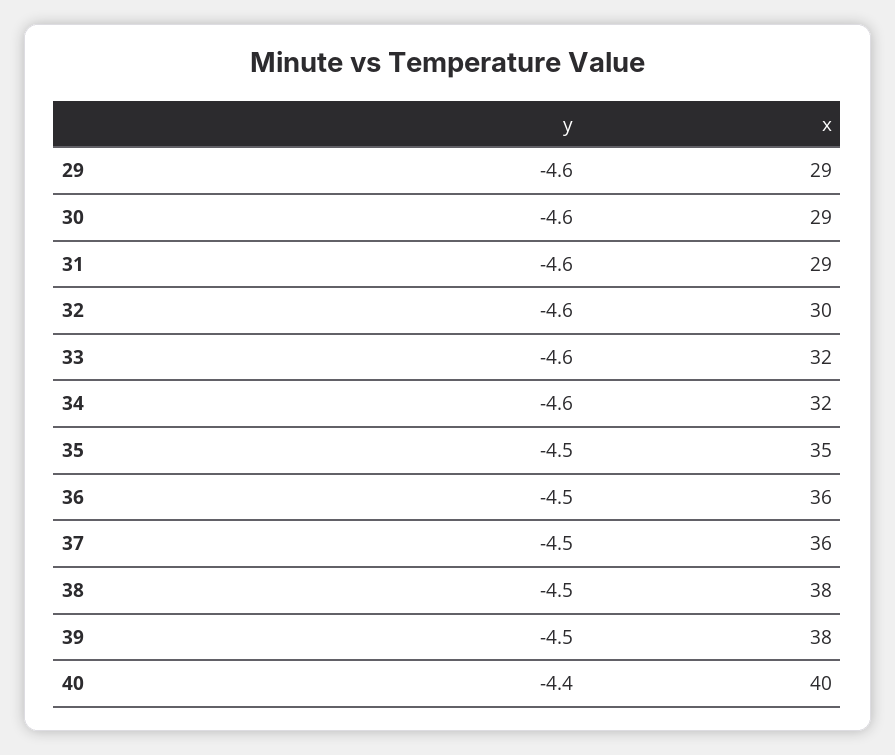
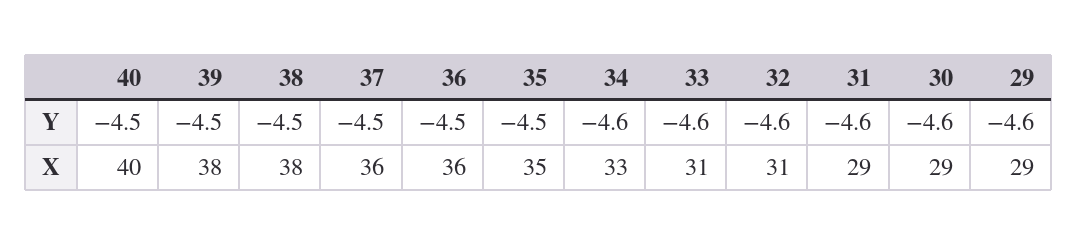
x, 32: 30 -> 31
x, 33: 32 -> 31
x, 34: 32 -> 33
y, 40: -4.4 -> -4.5

